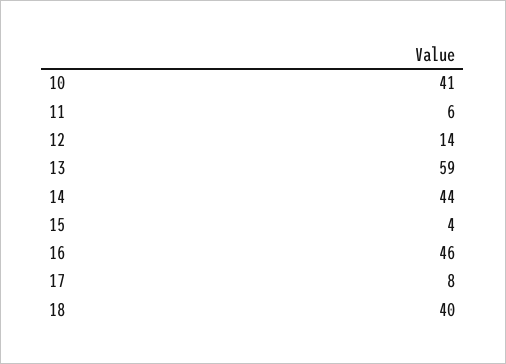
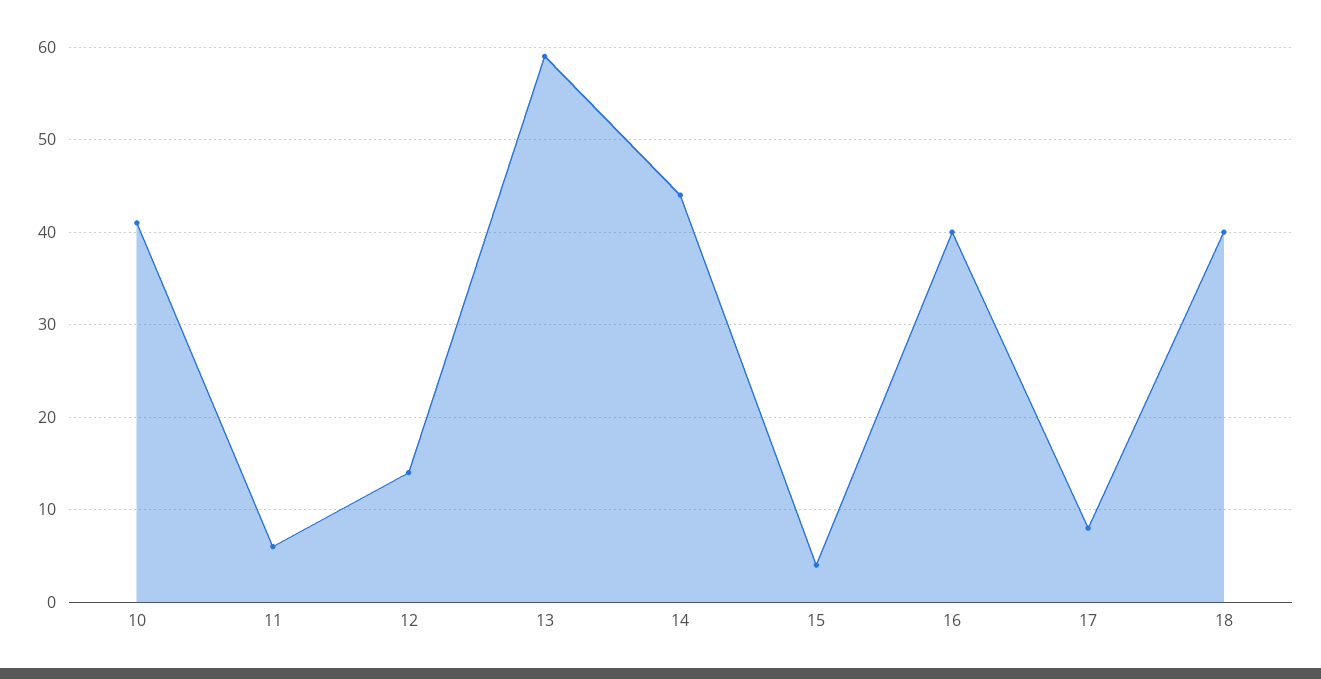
16: 46 -> 40

